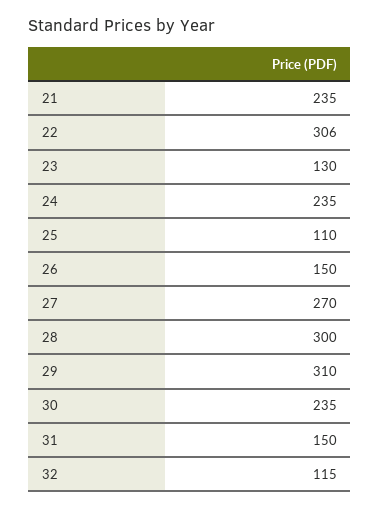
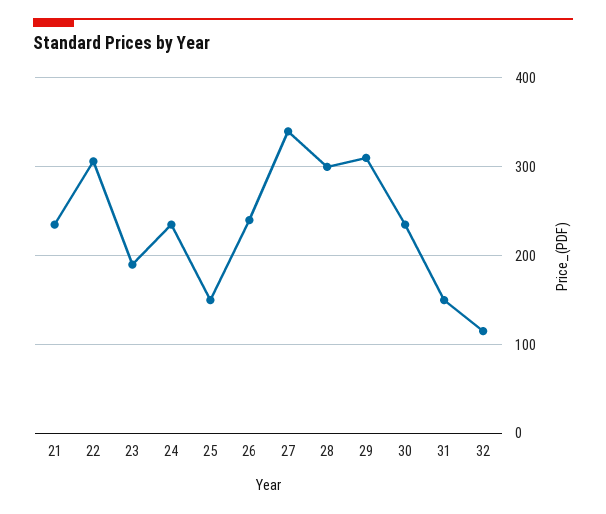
23: 130 -> 190
25: 110 -> 150
26: 150 -> 240
27: 270 -> 340

